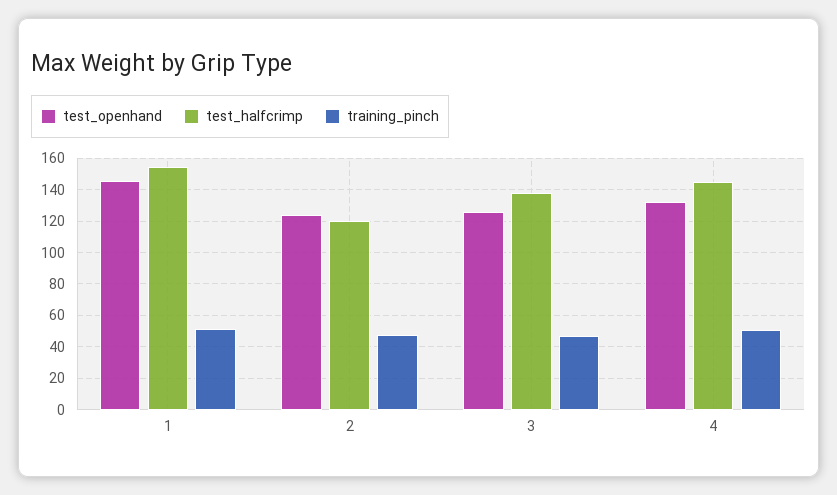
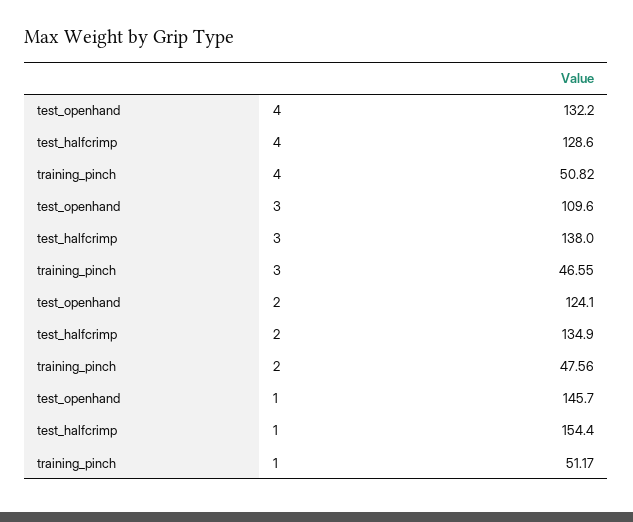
test_halfcrimp, 2: 120 -> 134.9
test_openhand, 3: 125 -> 109.6
test_halfcrimp, 4: 145 -> 128.6

